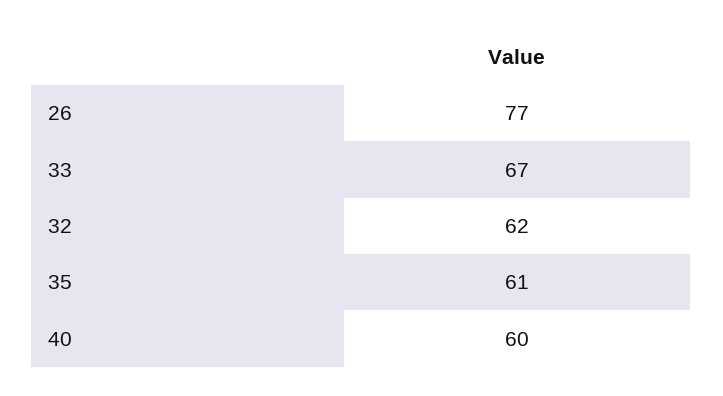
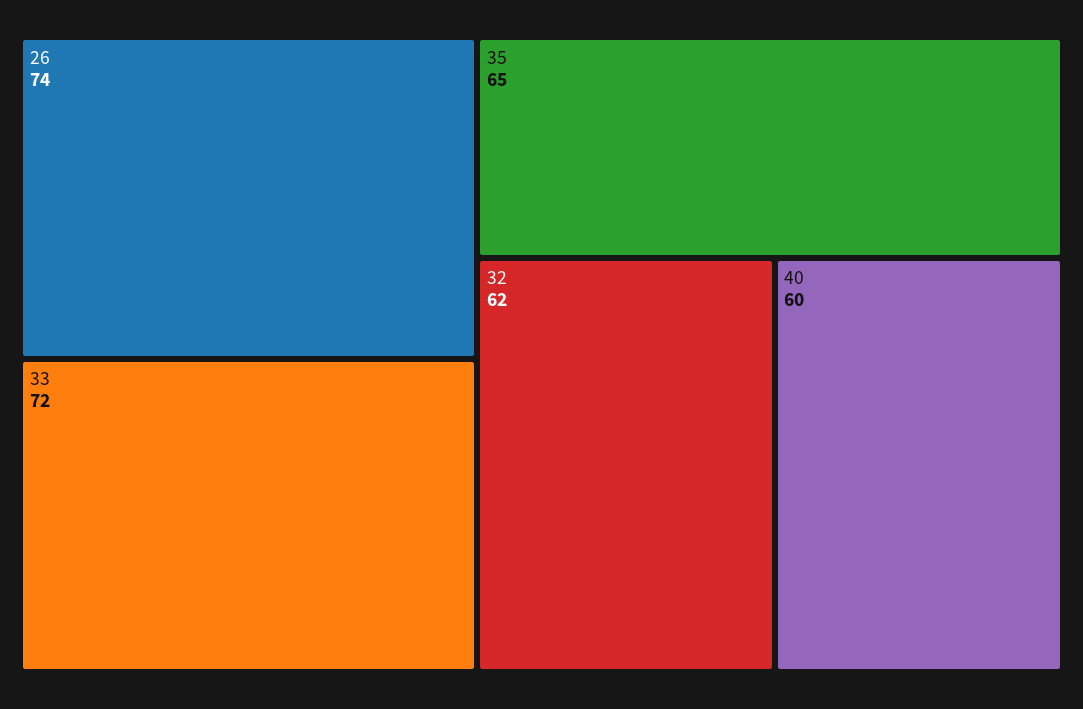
26: 77 -> 74
33: 67 -> 72
35: 61 -> 65

